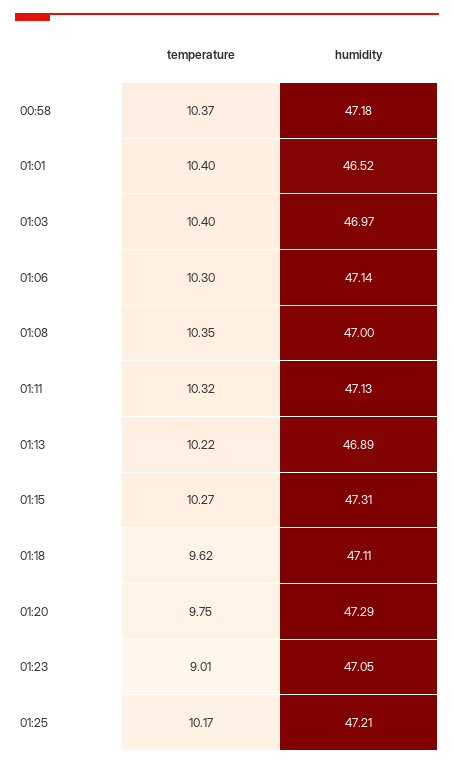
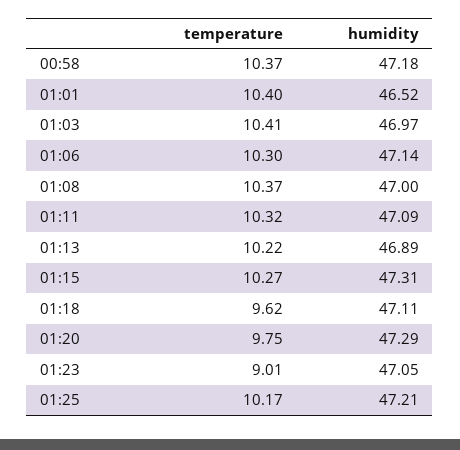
temperature, 01:03: 10.4 -> 10.41
temperature, 01:08: 10.35 -> 10.37
humidity, 01:11: 47.13 -> 47.09

